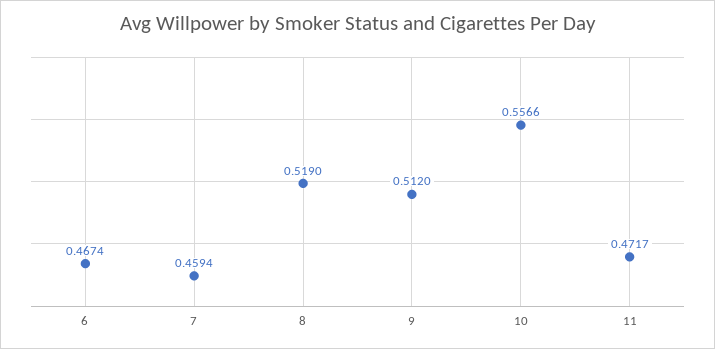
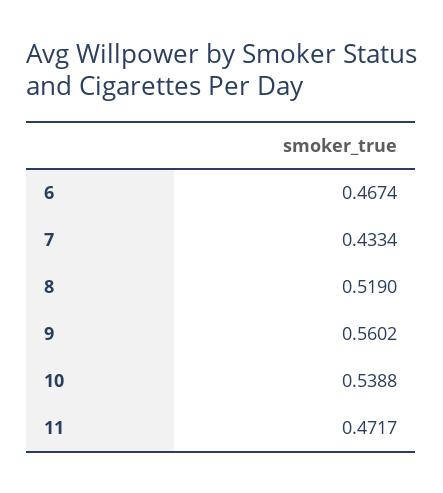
7: 0.4594 -> 0.4334
9: 0.512 -> 0.5602
10: 0.5566 -> 0.5388

